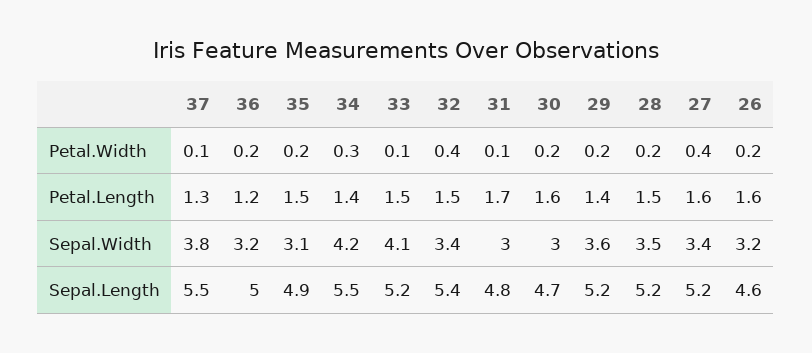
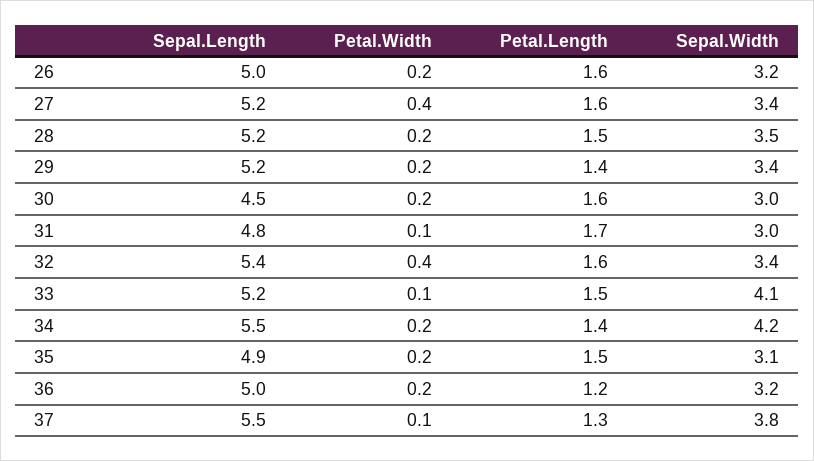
34, Petal.Width: 0.3 -> 0.2
32, Petal.Length: 1.5 -> 1.6
29, Sepal.Width: 3.6 -> 3.4
30, Sepal.Length: 4.7 -> 4.5
26, Sepal.Length: 4.6 -> 5

